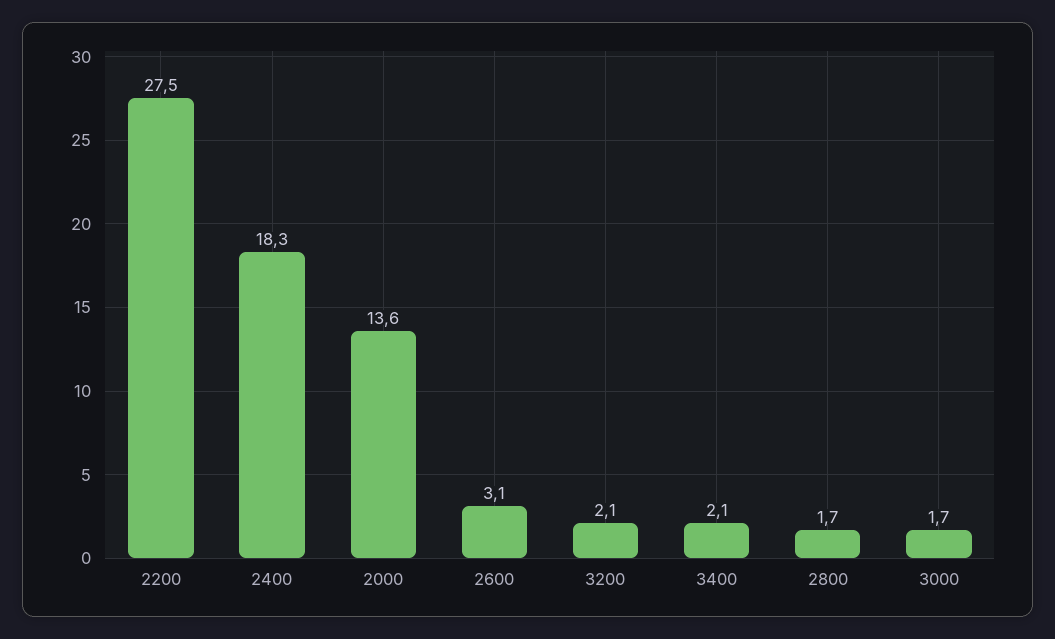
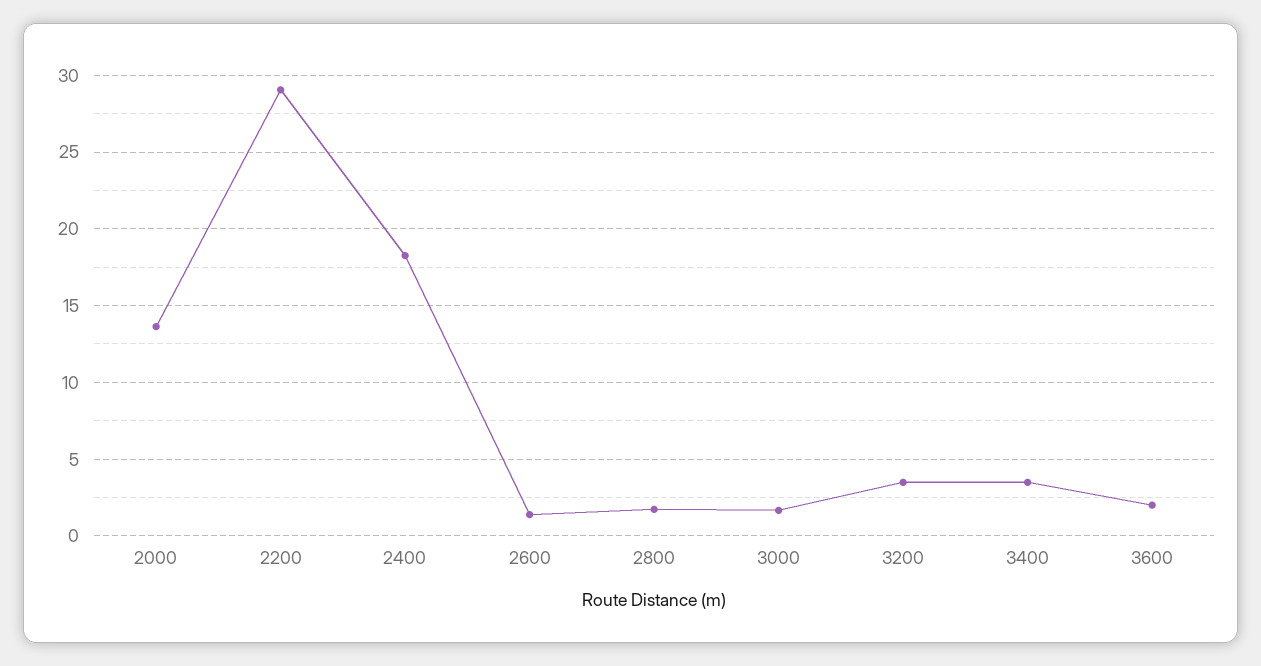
2200: 27.5 -> 29
2600: 3.1 -> 1.5
3200: 2.1 -> 3.5
3400: 2.1 -> 3.5
3600: none -> 2

